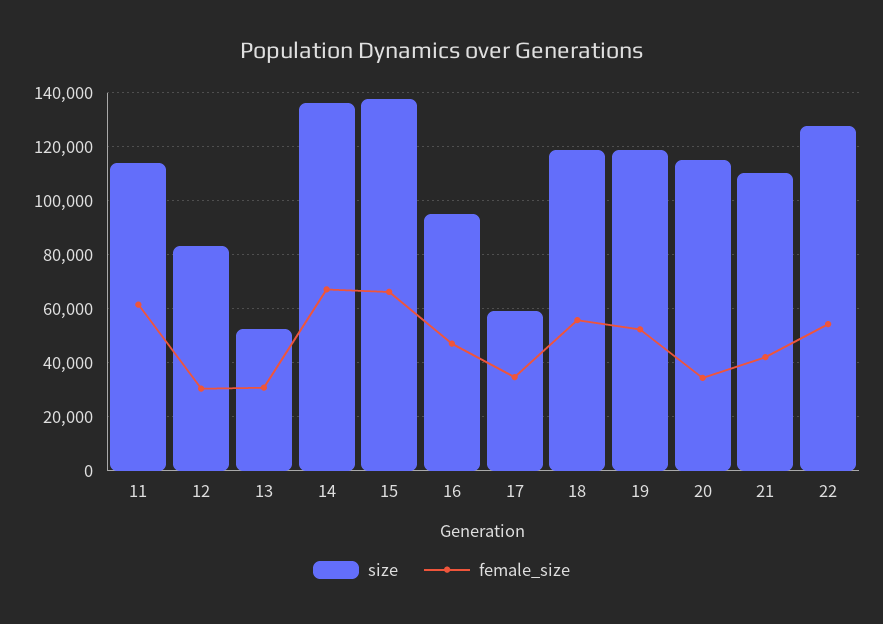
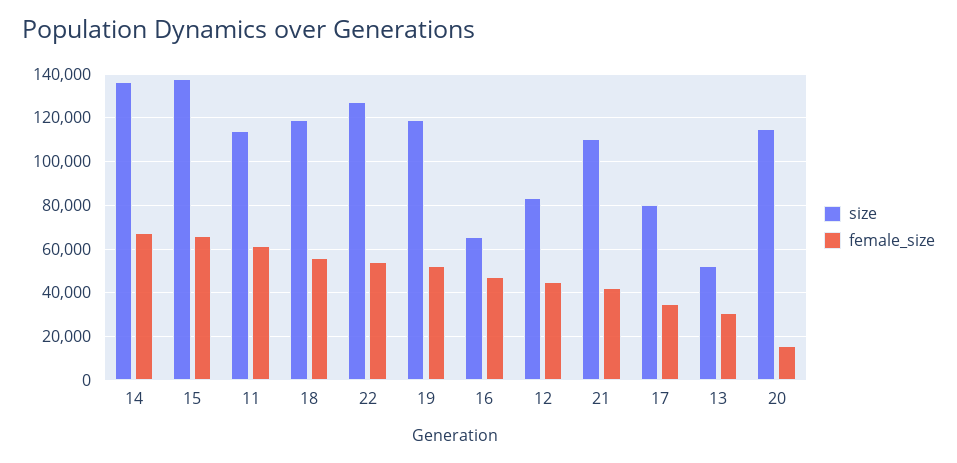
female_size, 12: 30000 -> 45000
size, 16: 95000 -> 65000
size, 17: 60000 -> 80000
female_size, 20: 35000 -> 15000

